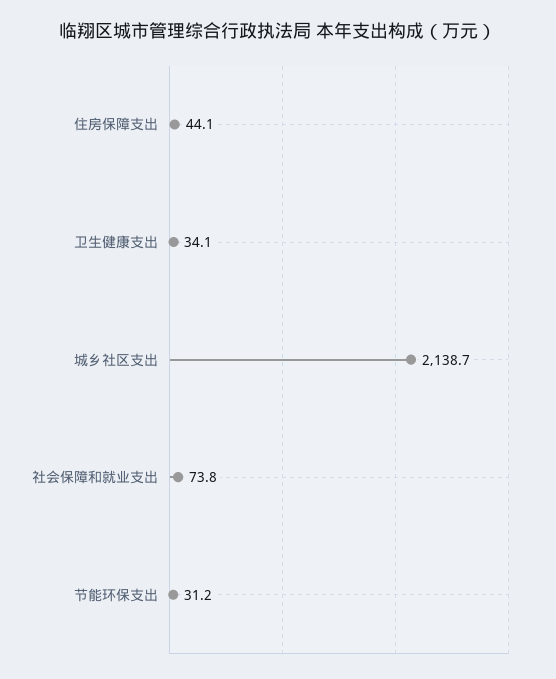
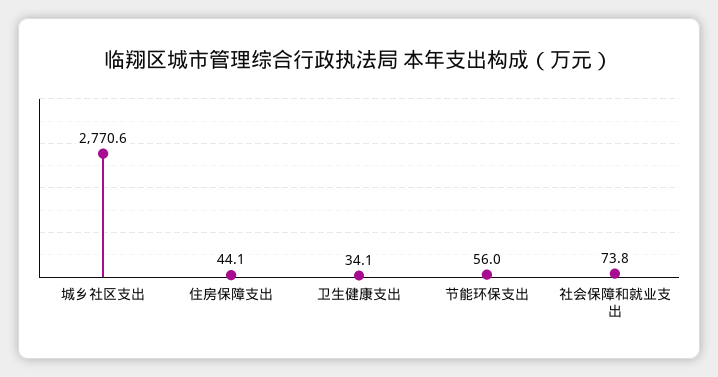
城乡社区支出: 2138.7 -> 2770.6
节能环保支出: 31.2 -> 56

